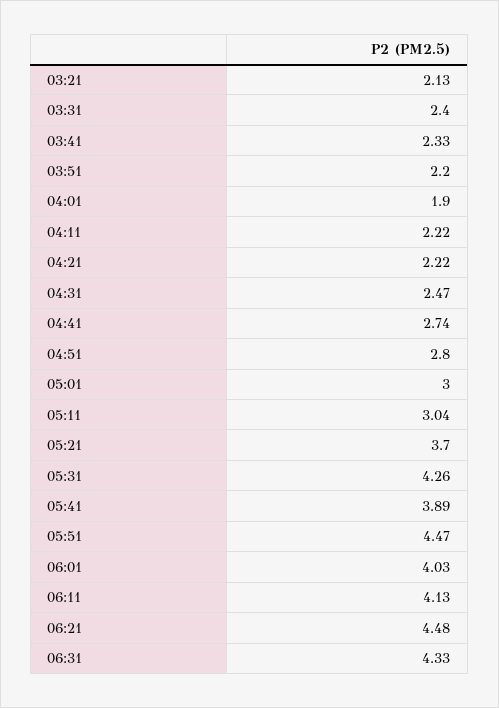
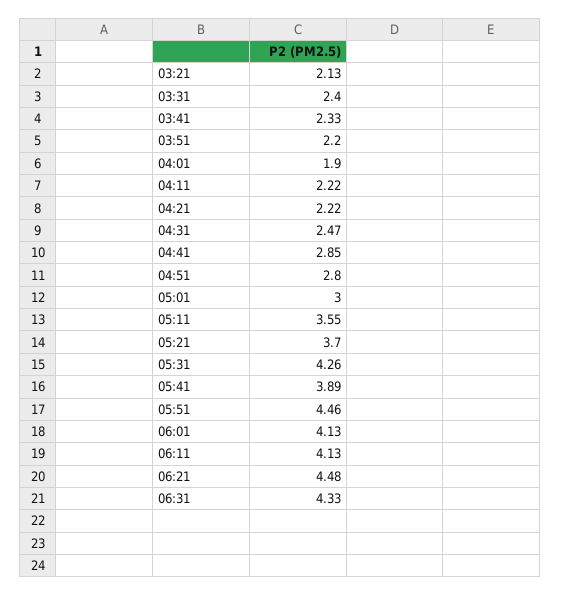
04:41: 2.74 -> 2.85
05:11: 3.04 -> 3.55
05:51: 4.47 -> 4.46
06:01: 4.03 -> 4.13

